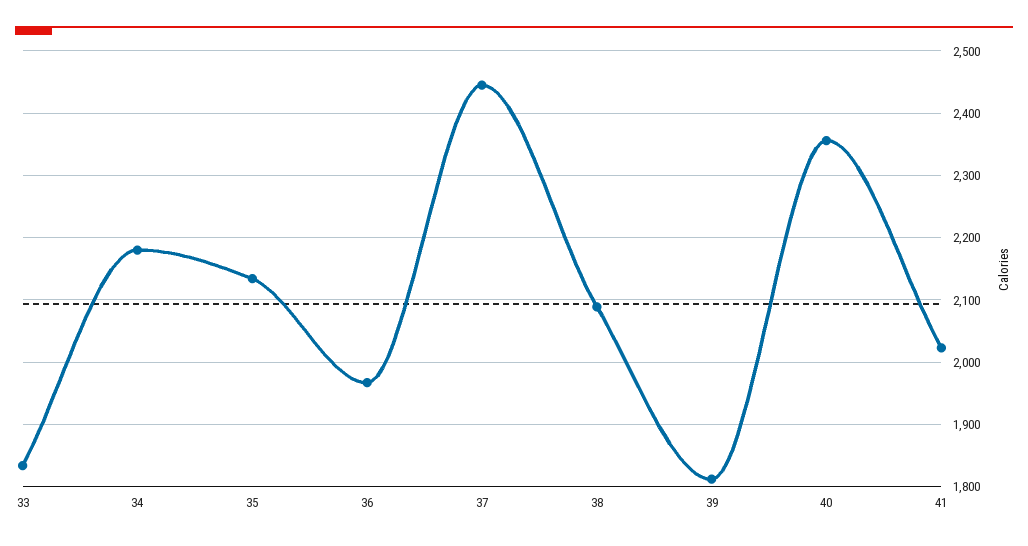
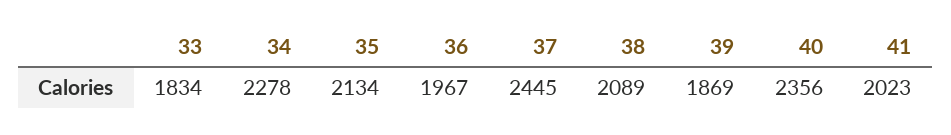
34: 2180 -> 2278
39: 1810 -> 1869

